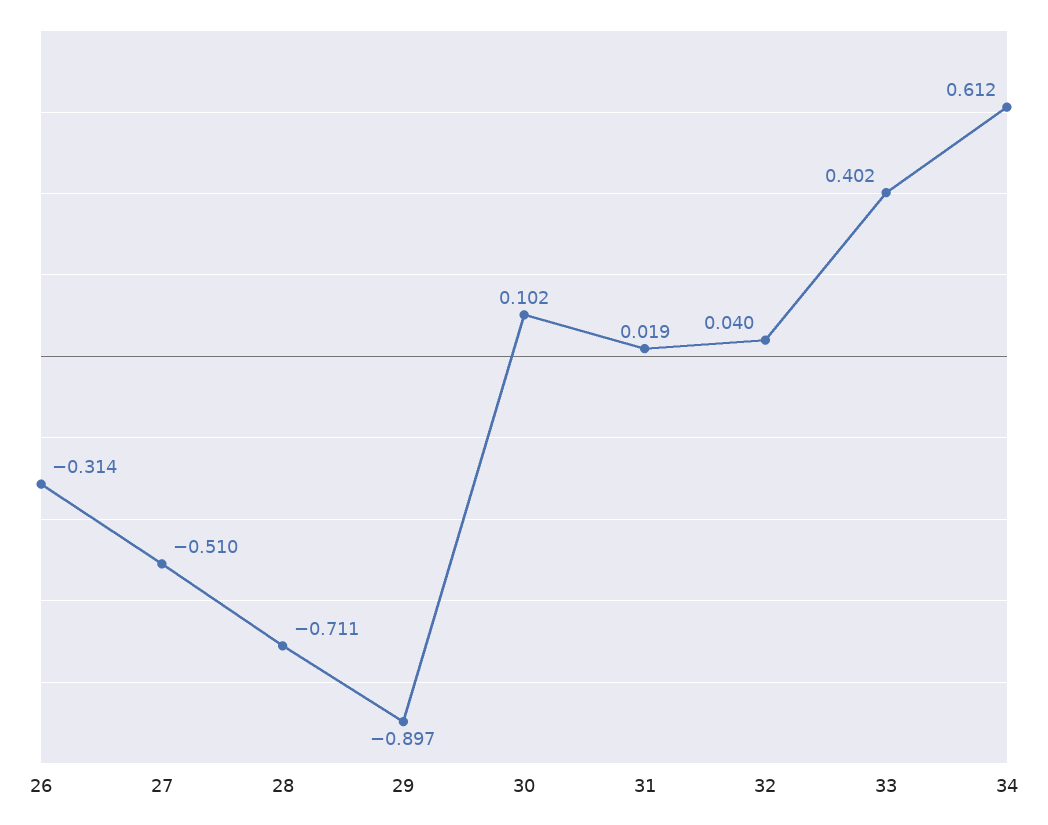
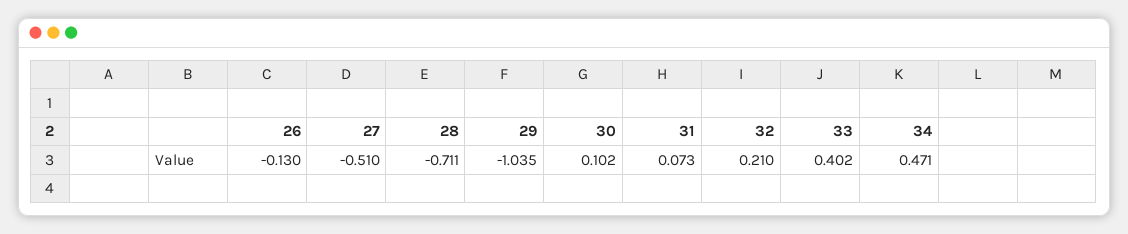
26: -0.314 -> -0.13
29: -0.897 -> -1.035
31: 0.019 -> 0.073
32: 0.04 -> 0.21
34: 0.612 -> 0.471

